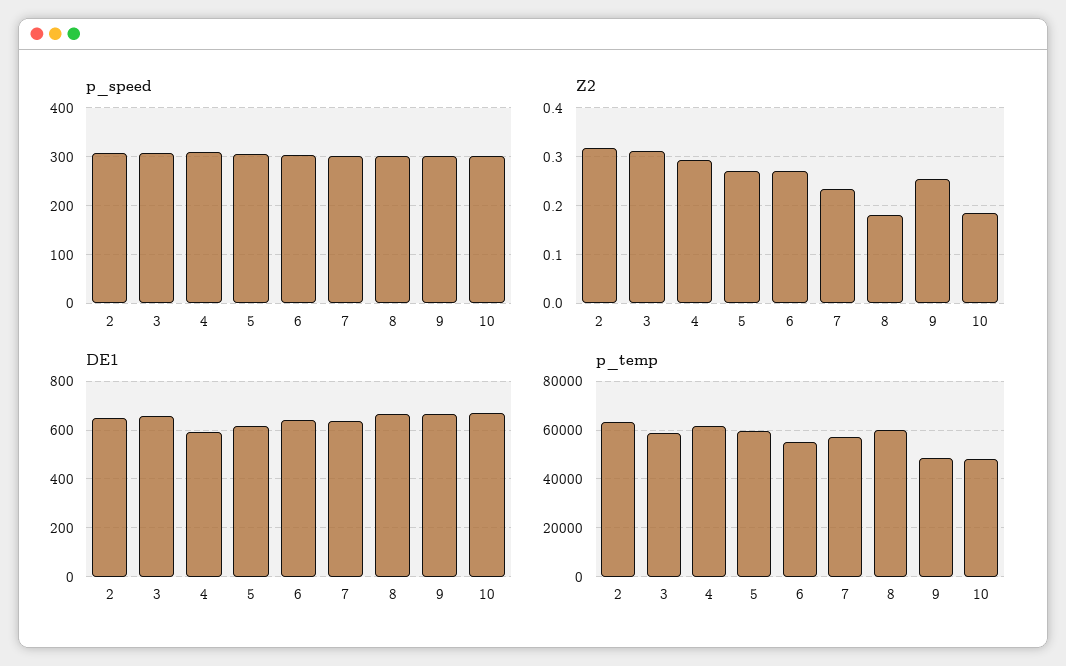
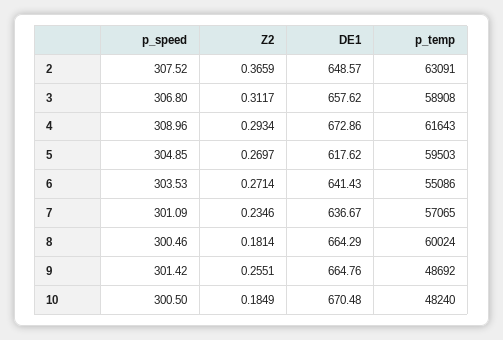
Z2, 2: 0.32 -> 0.3659
DE1, 4: 600 -> 672.86

